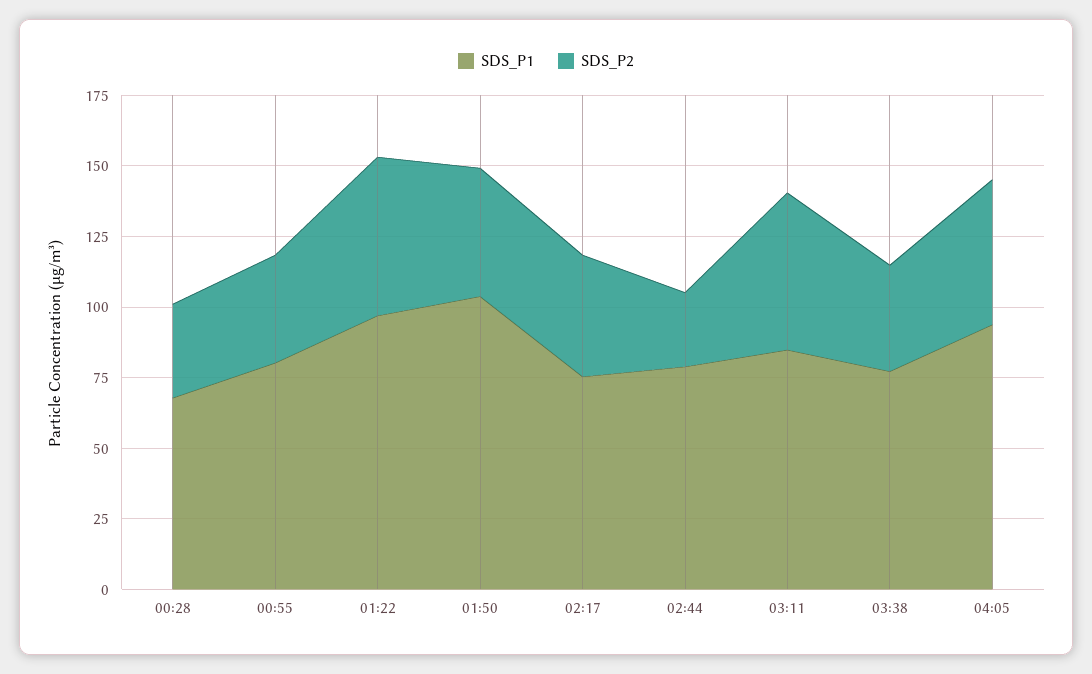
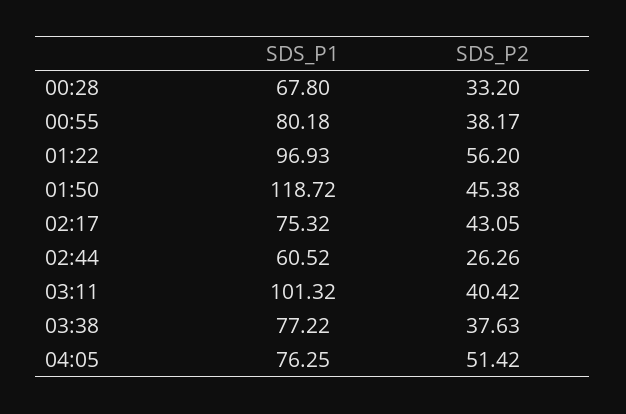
SDS_P1, 01:50: 105 -> 118.72
SDS_P1, 02:44: 80 -> 60.52
SDS_P1, 03:11: 85 -> 101.32
SDS_P2, 03:11: 55 -> 40.42
SDS_P1, 04:05: 95 -> 76.25

